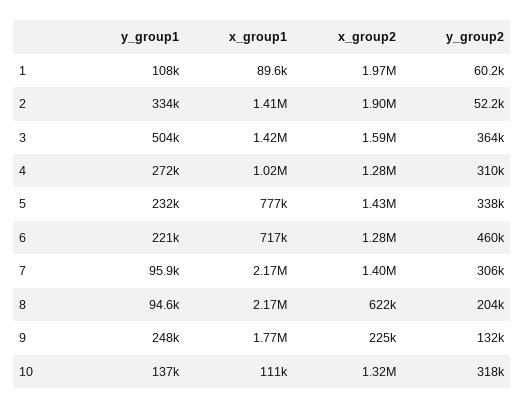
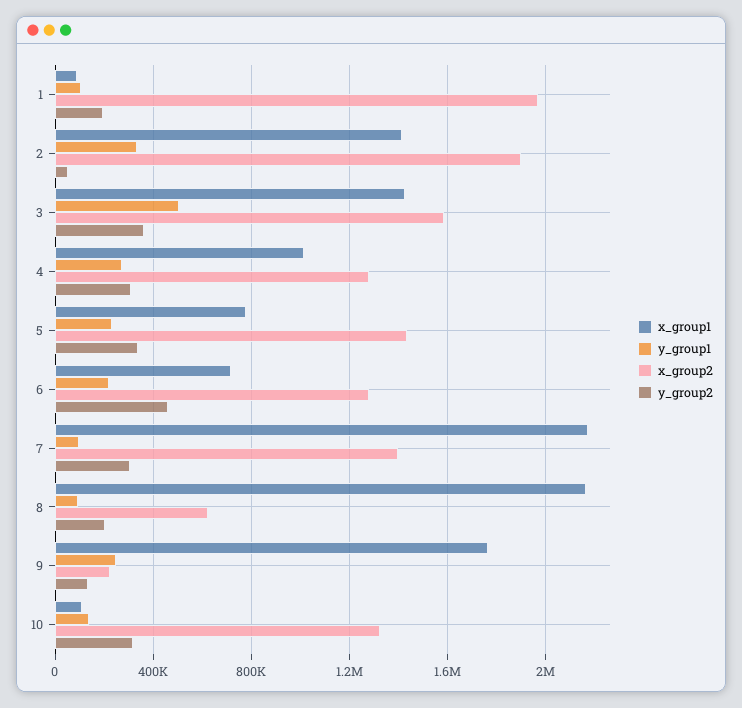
y_group2, 1: 60200 -> 200000

